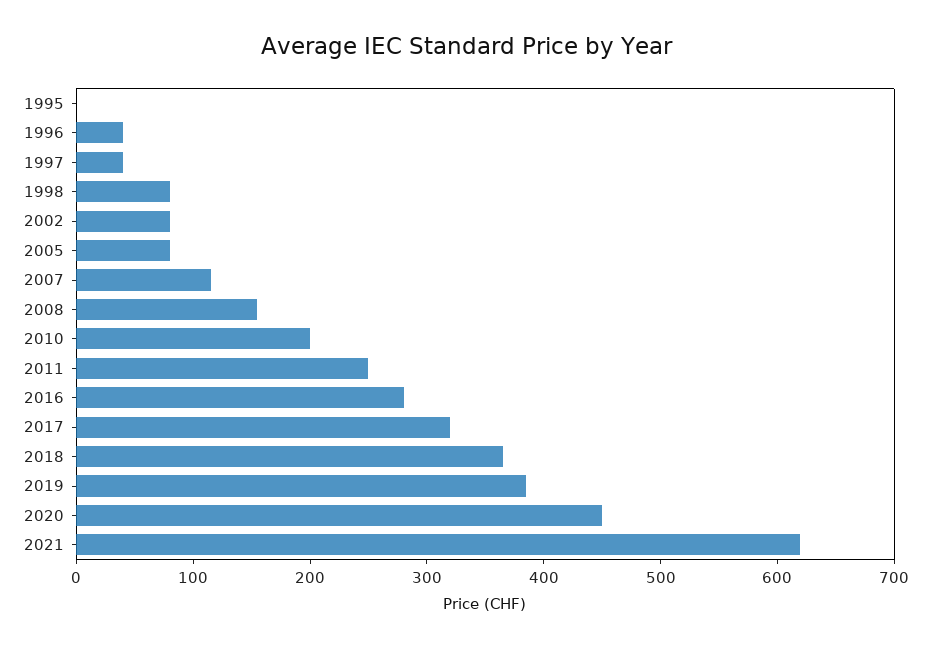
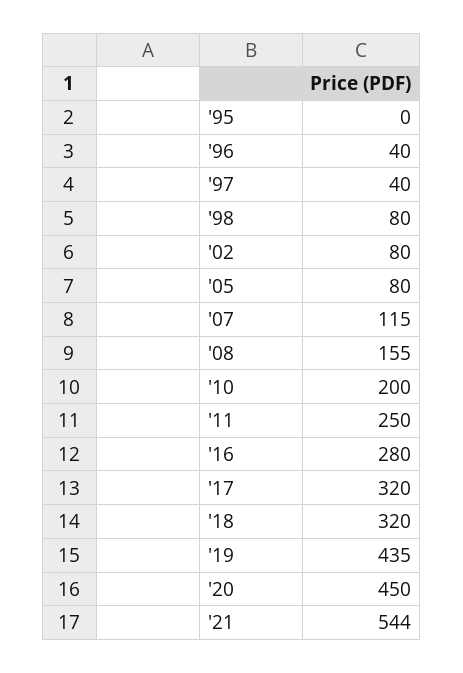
2018: 360 -> 320
2019: 380 -> 435
2021: 620 -> 544

